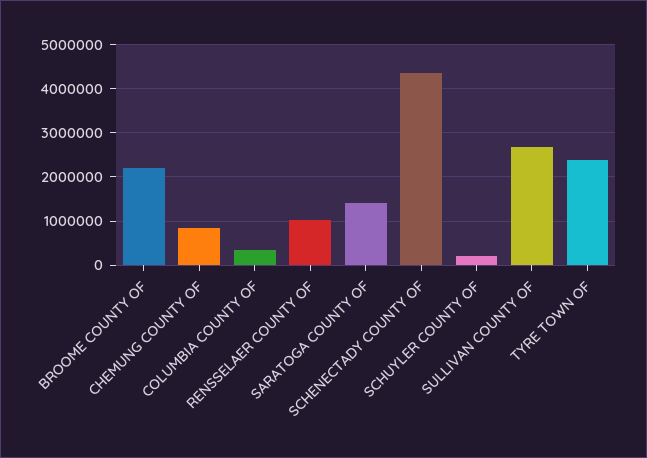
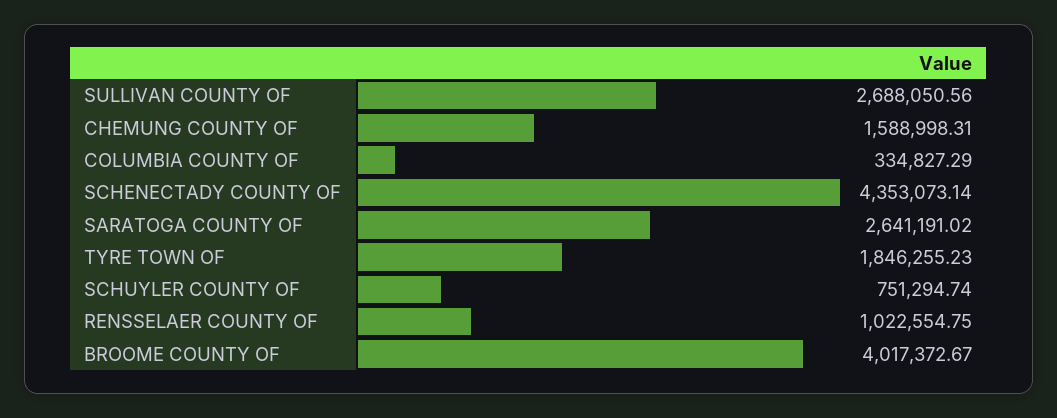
BROOME COUNTY OF: 2200000 -> 4017372.67
CHEMUNG COUNTY OF: 800000 -> 1588998.31
SARATOGA COUNTY OF: 1400000 -> 2641191.02
SCHUYLER COUNTY OF: 200000 -> 751294.74
TYRE TOWN OF: 2400000 -> 1846255.23

